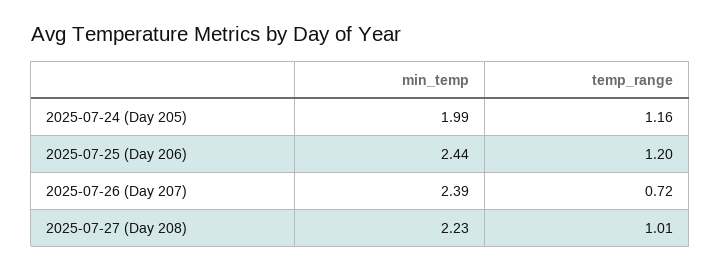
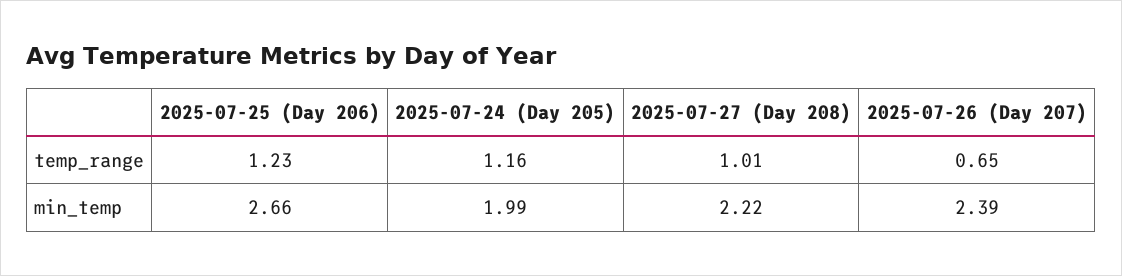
min_temp, 2025-07-25 (Day 206): 2.44 -> 2.66
temp_range, 2025-07-25 (Day 206): 1.2 -> 1.23
temp_range, 2025-07-26 (Day 207): 0.72 -> 0.65
min_temp, 2025-07-27 (Day 208): 2.23 -> 2.22

